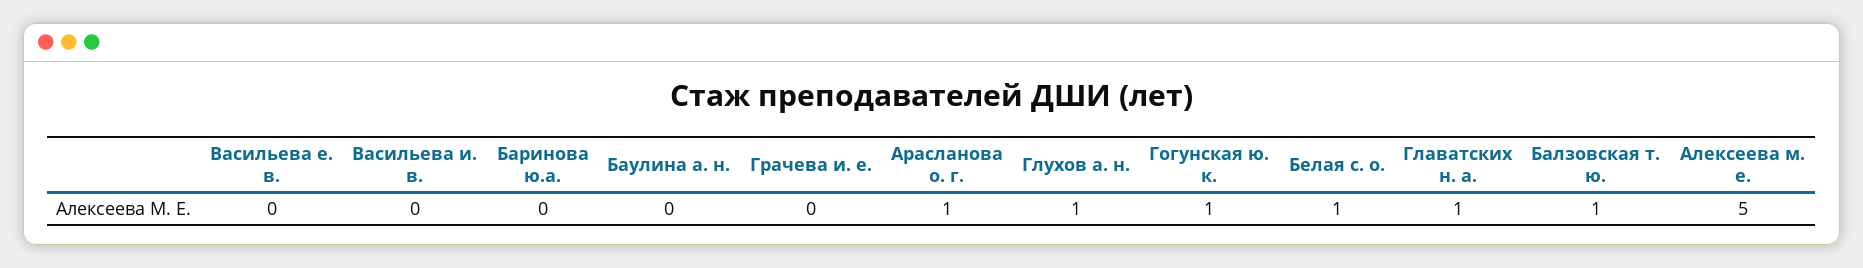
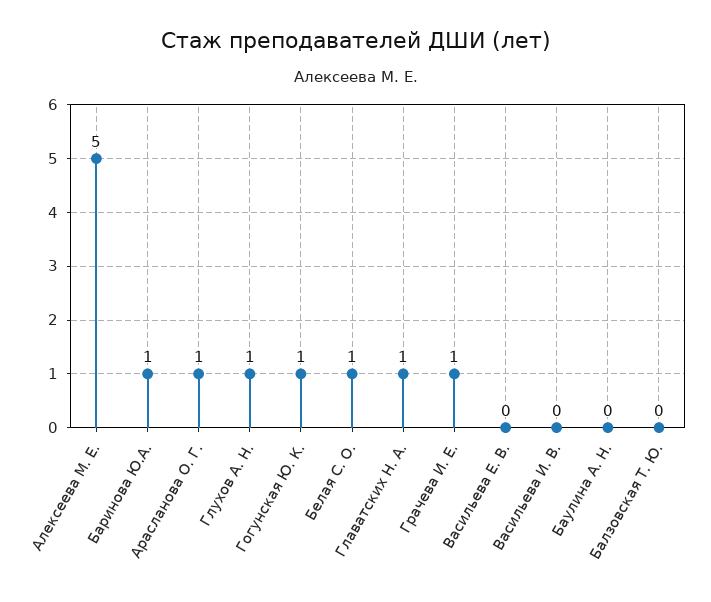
Баринова ю.а.: 0 -> 1
Грачева и. е.: 0 -> 1
Балзовская т. ю.: 1 -> 0

